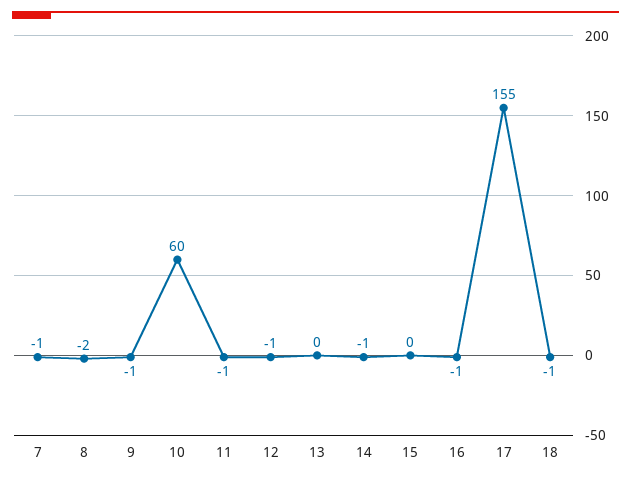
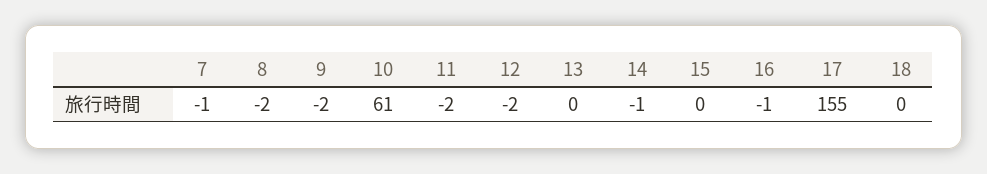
9: -1 -> -2
10: 60 -> 61
11: -1 -> -2
12: -1 -> -2
18: -1 -> 0

